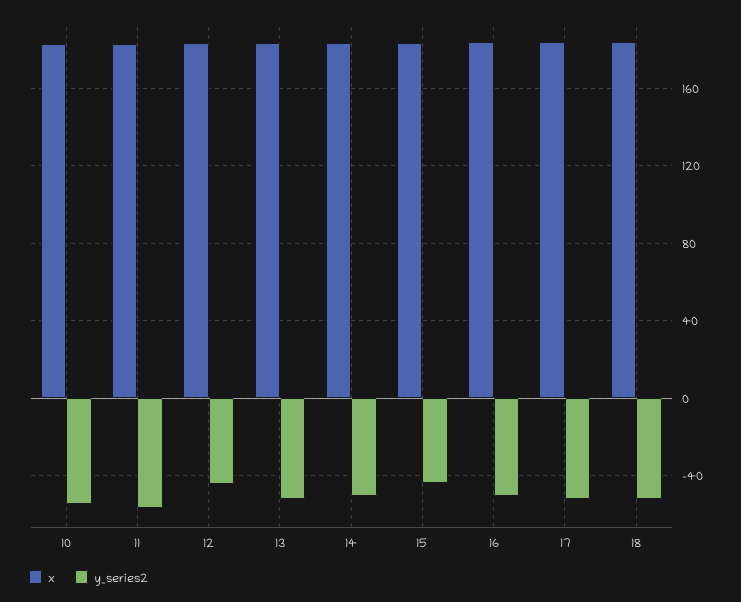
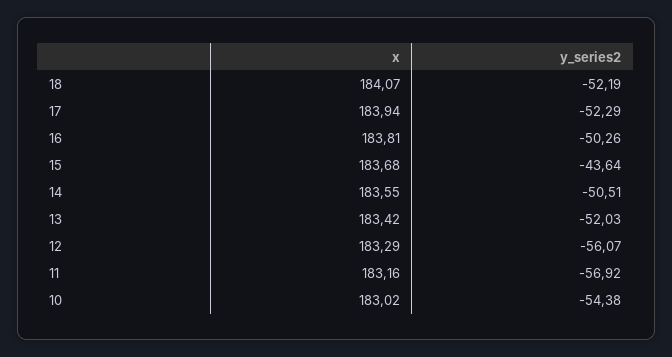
y_series2, 12: -45 -> -56.07

